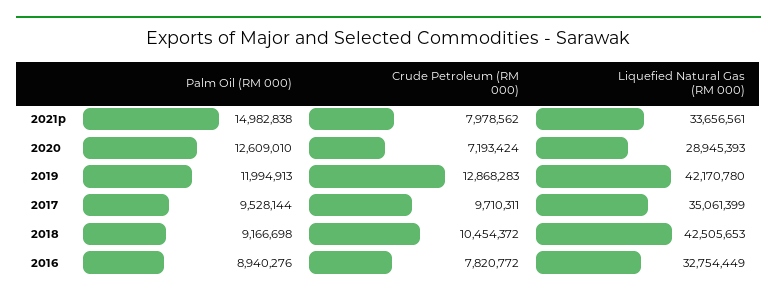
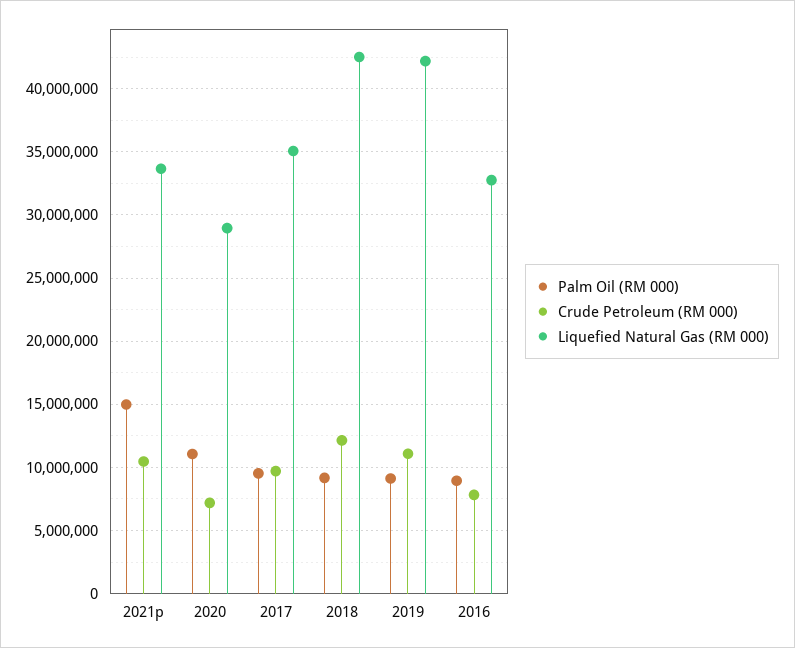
Crude Petroleum (RM 000), 2021p: 7978562 -> 10500000
Palm Oil (RM 000), 2020: 12609010 -> 11000000
Palm Oil (RM 000), 2019: 11994913 -> 9000000
Crude Petroleum (RM 000), 2019: 12868283 -> 11000000
Crude Petroleum (RM 000), 2018: 10454372 -> 12000000

